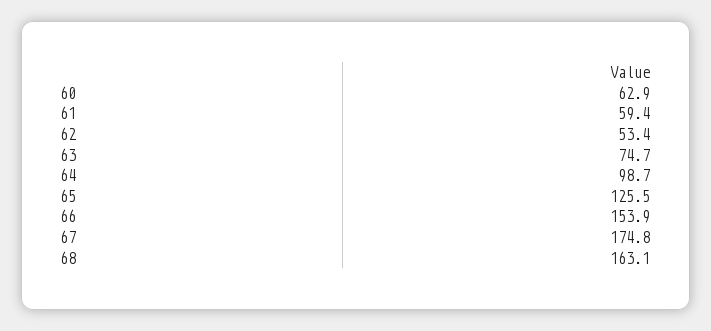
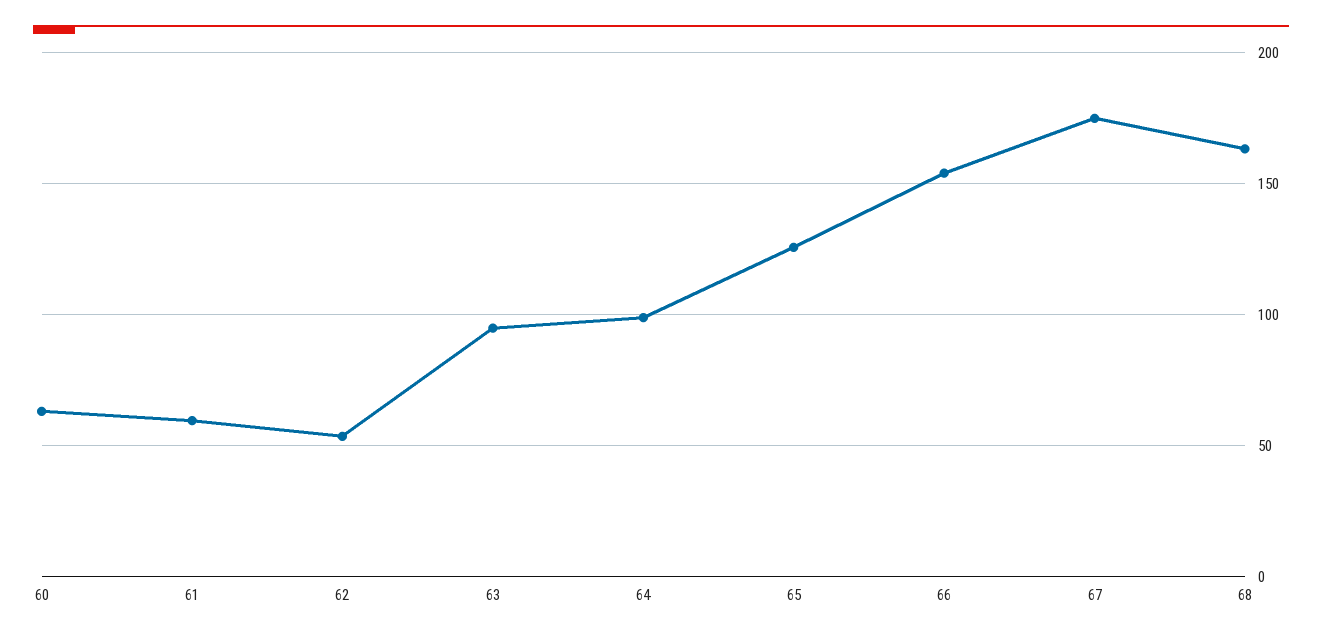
63: 74.7 -> 95

